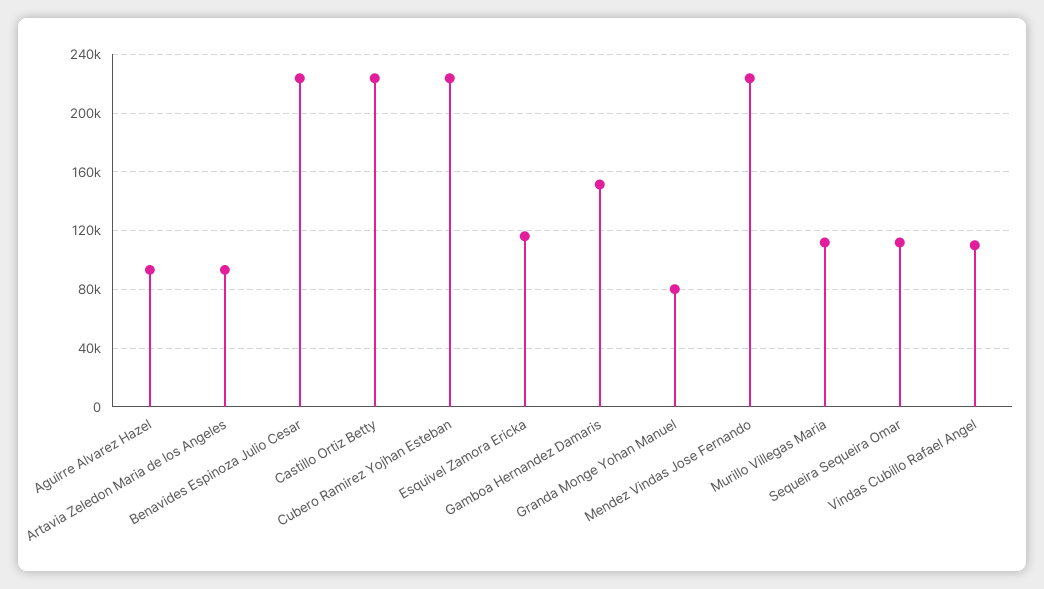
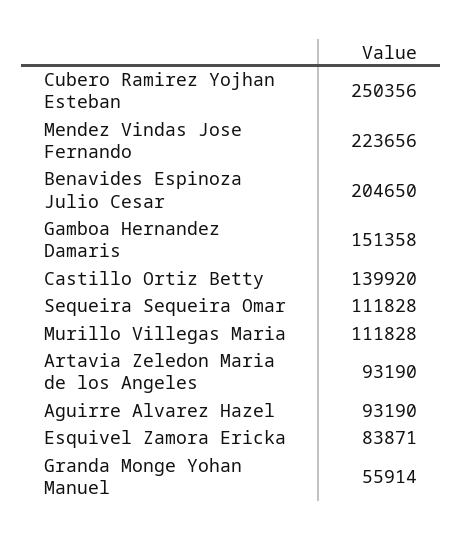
Benavides Espinoza Julio Cesar: 225000 -> 204650
Castillo Ortiz Betty: 225000 -> 139920
Cubero Ramirez Yojhan Esteban: 225000 -> 250356
Esquivel Zamora Ericka: 115000 -> 83871
Granda Monge Yohan Manuel: 80000 -> 55914
Vindas Cubillo Rafael Angel: 110000 -> none

